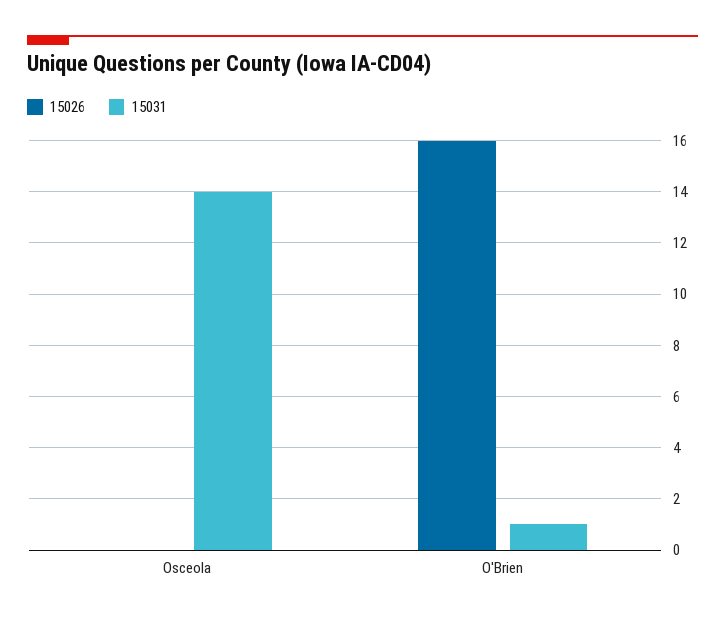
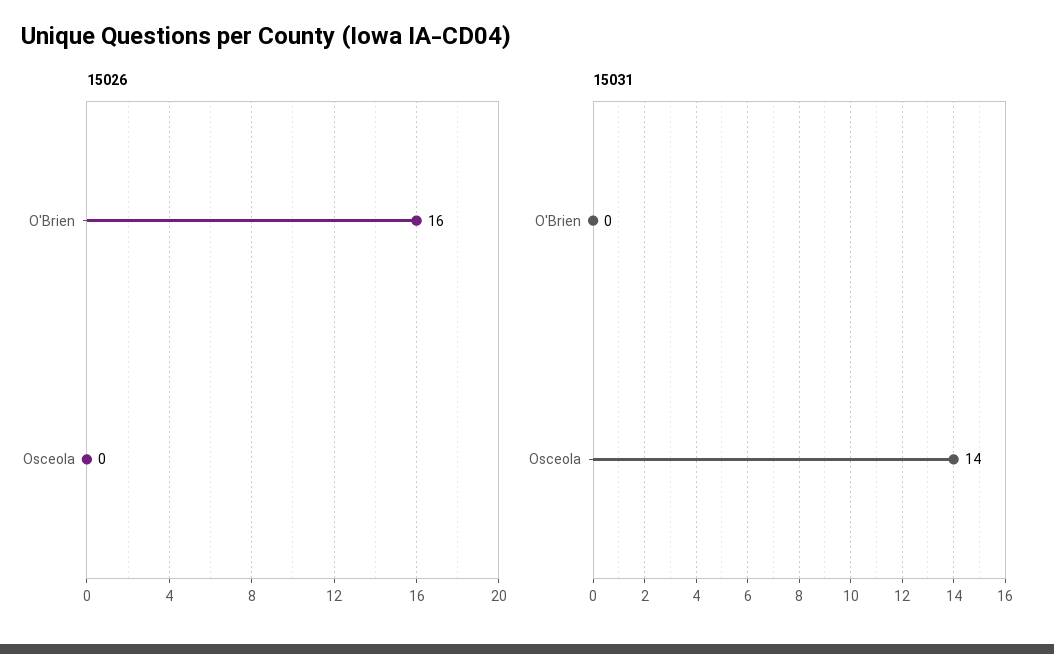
15031, O'Brien: 1 -> 0

